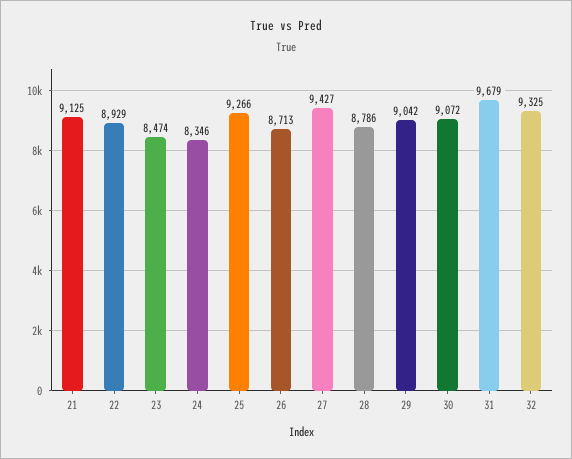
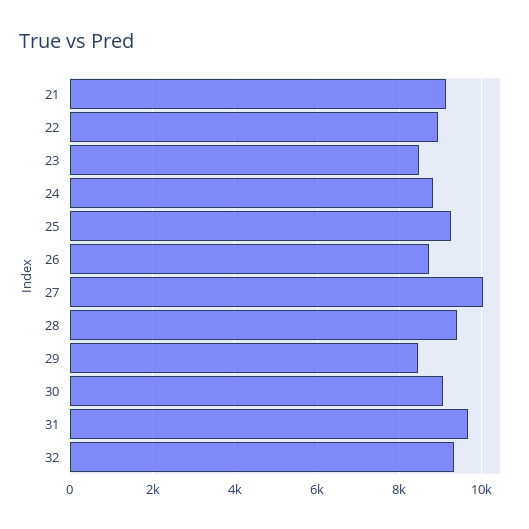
24: 8346 -> 8800
27: 9427 -> 10000
28: 8786 -> 9400
29: 9042 -> 8400

